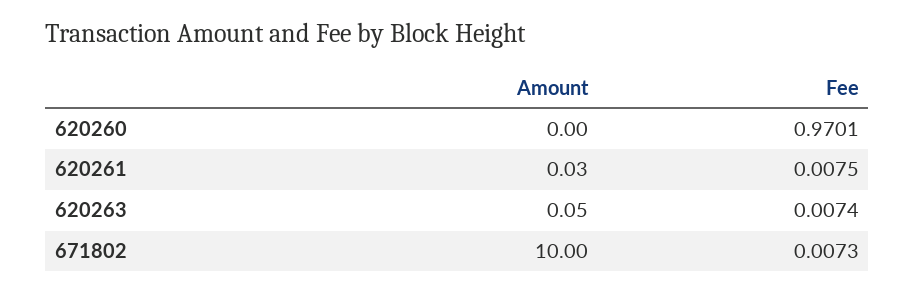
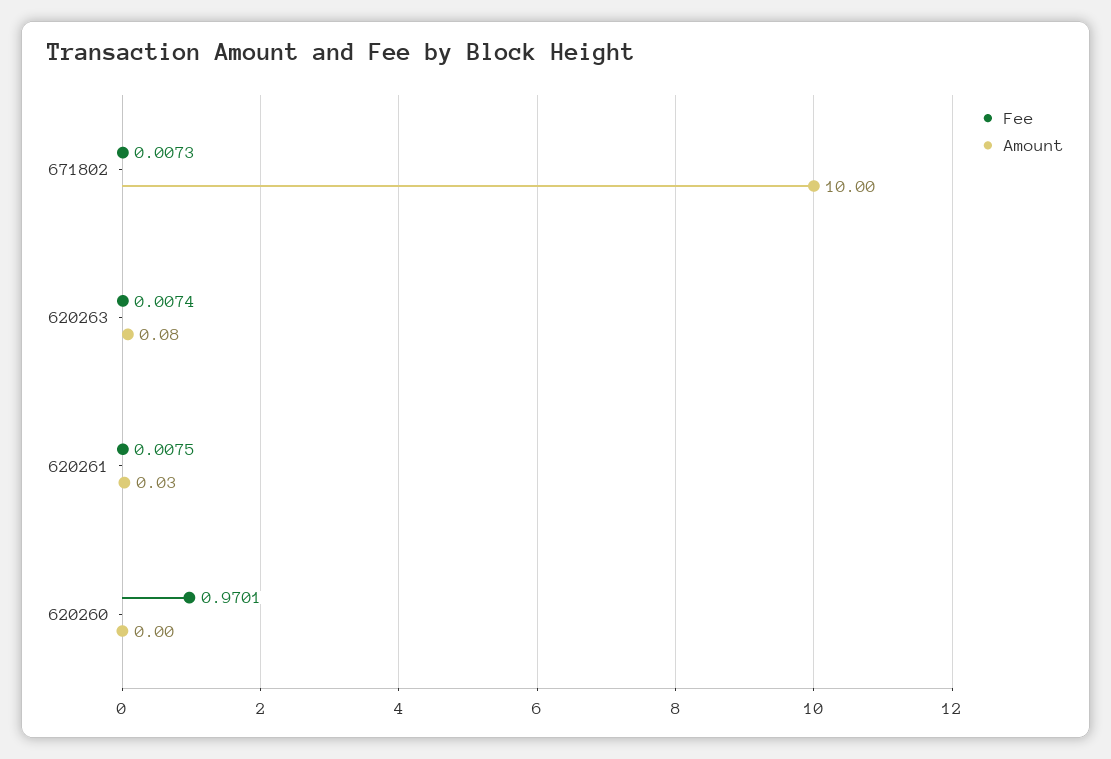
Amount, 620263: 0.05 -> 0.08

